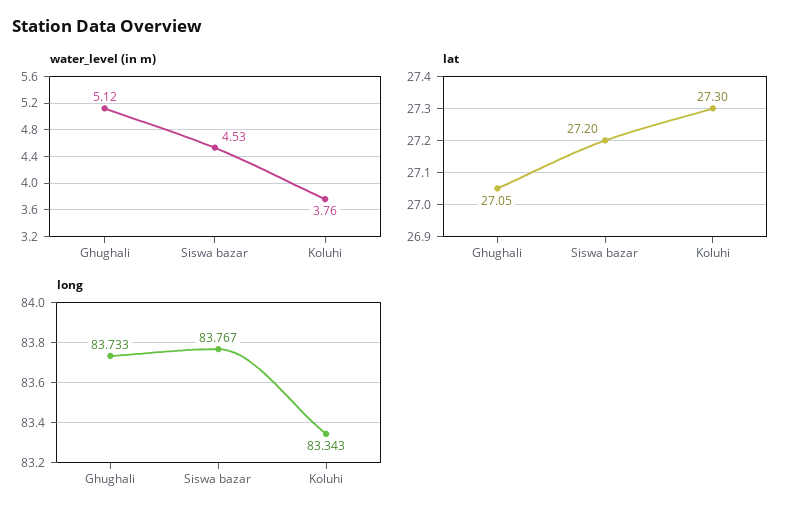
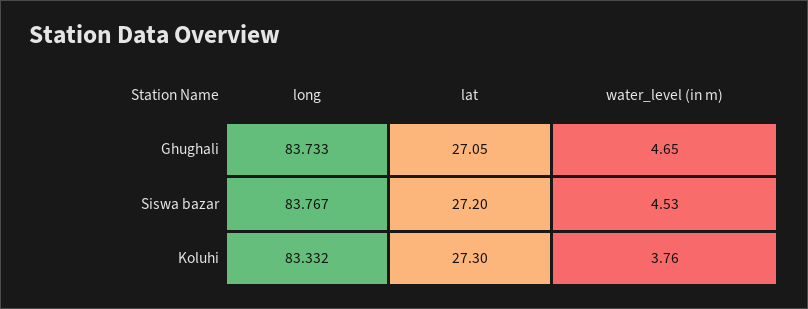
water_level (in m), Ghughali: 5.12 -> 4.65
long, Koluhi: 83.343 -> 83.332

